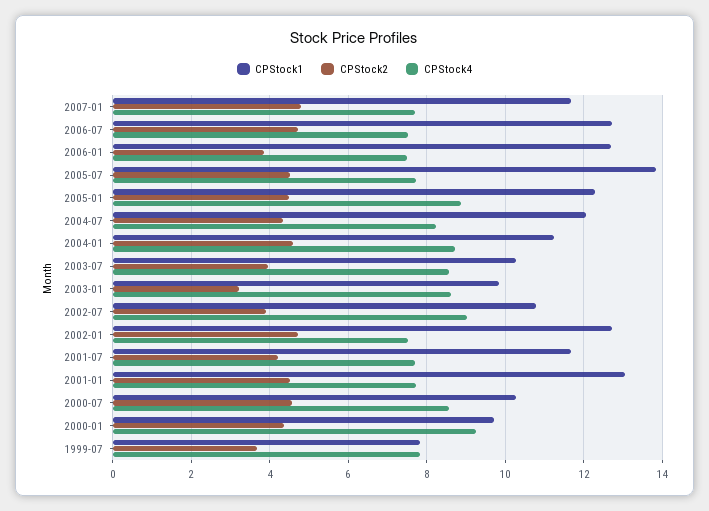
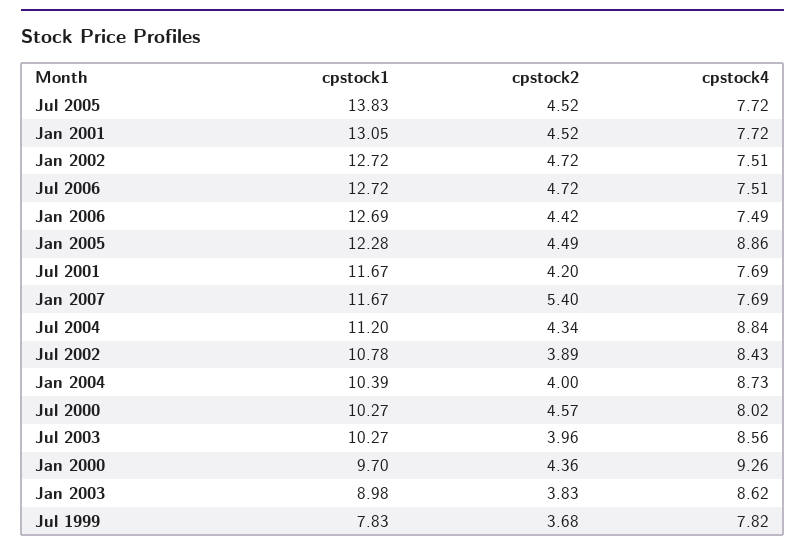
CPStock2, 2007-01: 4.8 -> 5.4
CPStock2, 2006-01: 3.8 -> 4.42
CPStock1, 2004-07: 12 -> 11.2
CPStock4, 2004-07: 8.2 -> 8.84
CPStock1, 2004-01: 11.2 -> 10.39
CPStock2, 2004-01: 4.6 -> 4
CPStock1, 2003-01: 9.8 -> 8.98
CPStock2, 2003-01: 3.2 -> 3.83
CPStock4, 2002-07: 9 -> 8.43
CPStock4, 2000-07: 8.6 -> 8.02

